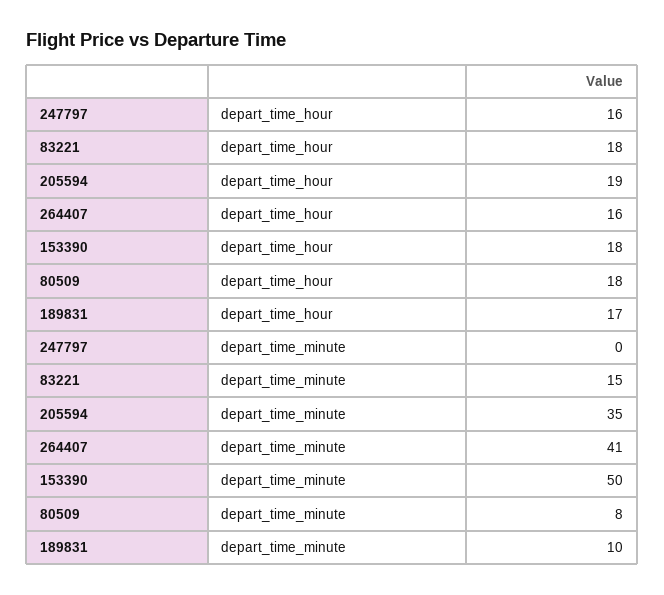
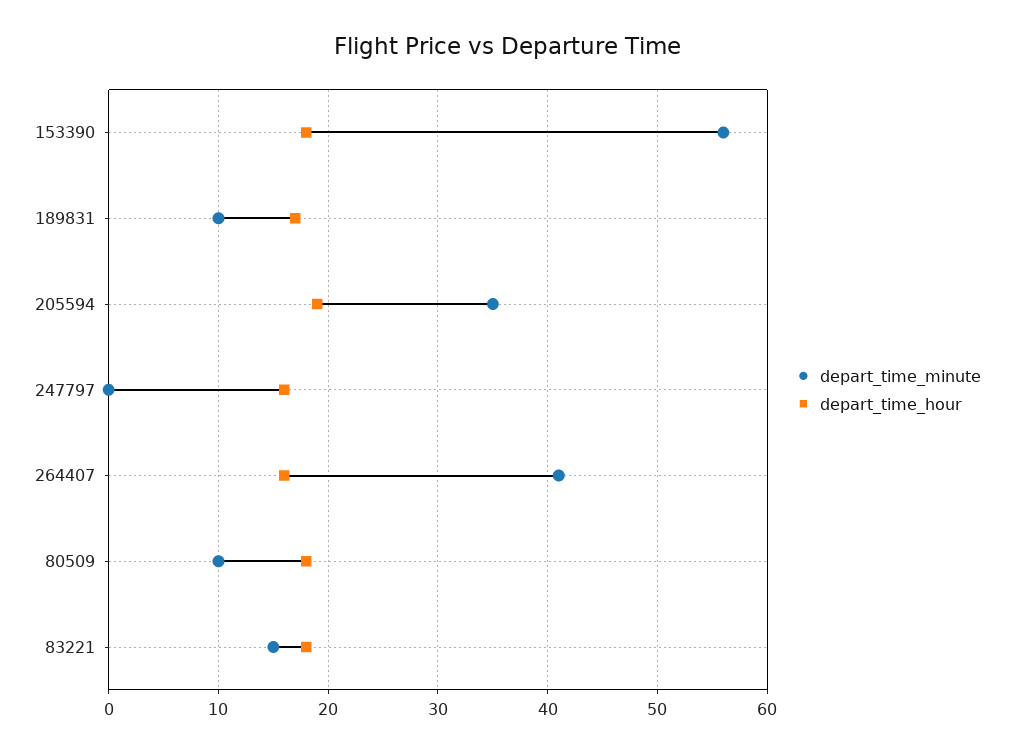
depart_time_minute, 153390: 50 -> 56
depart_time_minute, 80509: 8 -> 10

